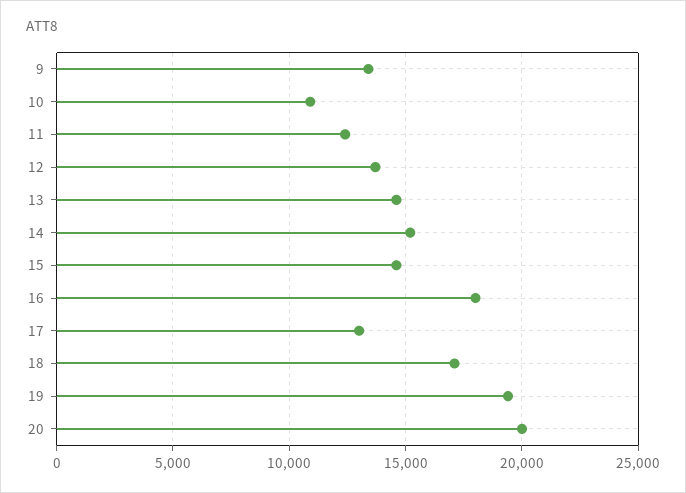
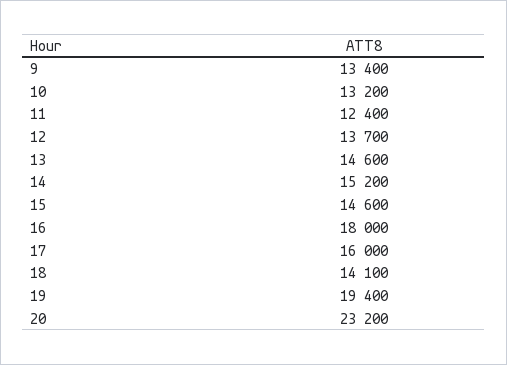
10: 11000 -> 13200
17: 13000 -> 16000
18: 17000 -> 14100
20: 20000 -> 23200

